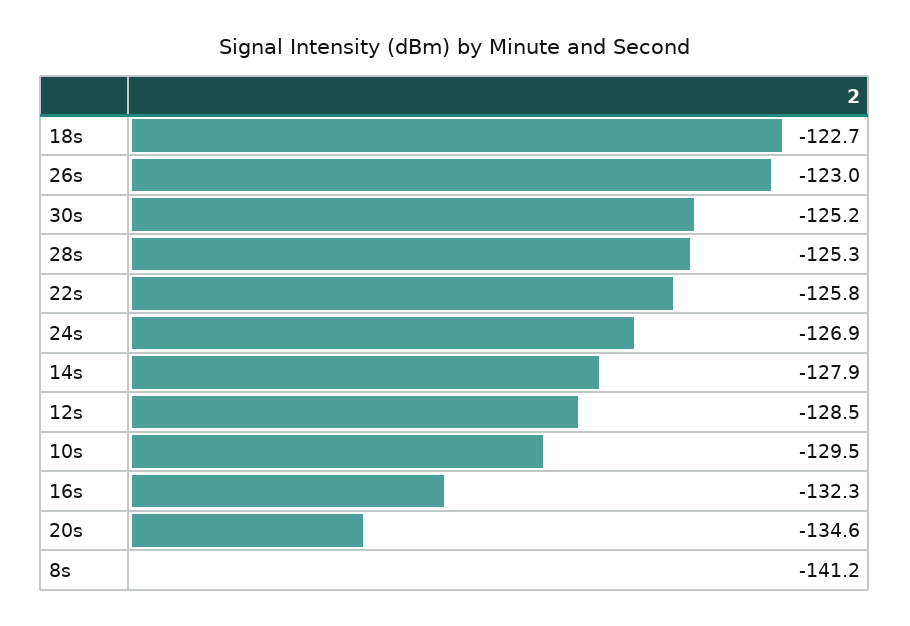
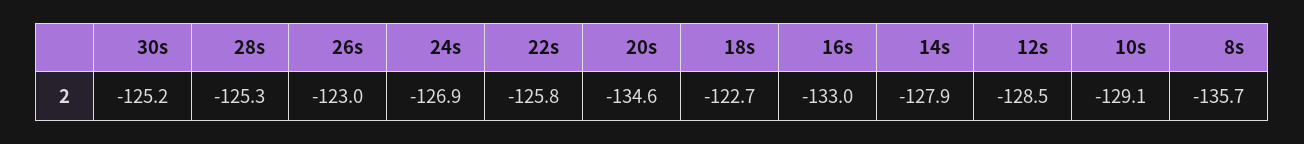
10s: -129.5 -> -129.1
16s: -132.3 -> -133
8s: -141.2 -> -135.7

